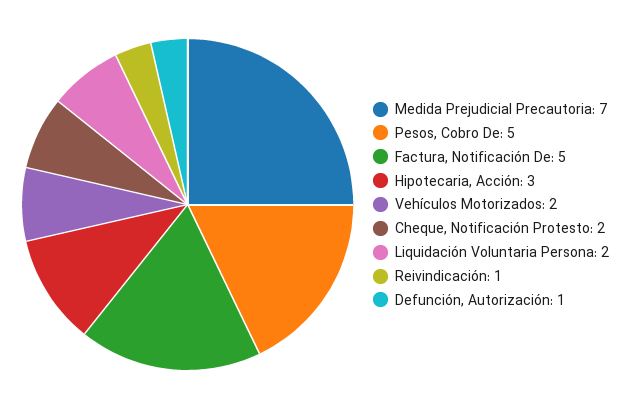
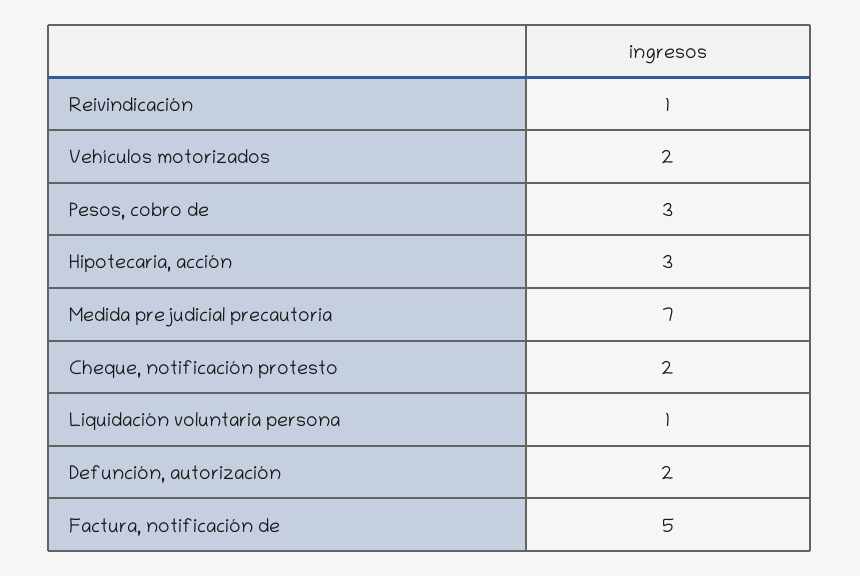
Pesos, Cobro De: 5 -> 3
Liquidación Voluntaria Persona: 2 -> 1
Defunción, Autorización: 1 -> 2

